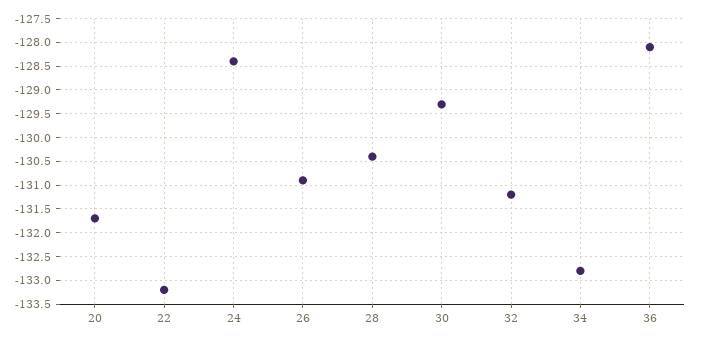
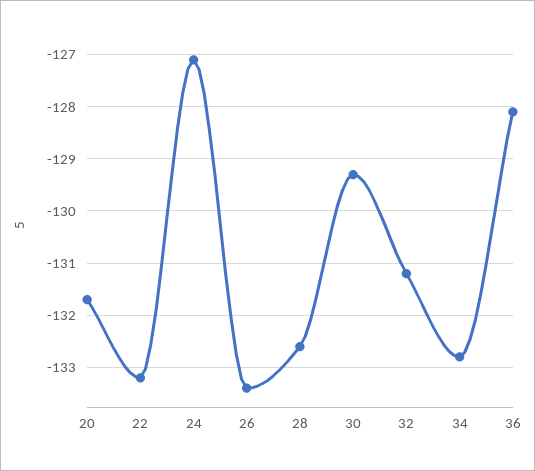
24: -128.5 -> -127
26: -131 -> -133.5
28: -130.5 -> -132.5

